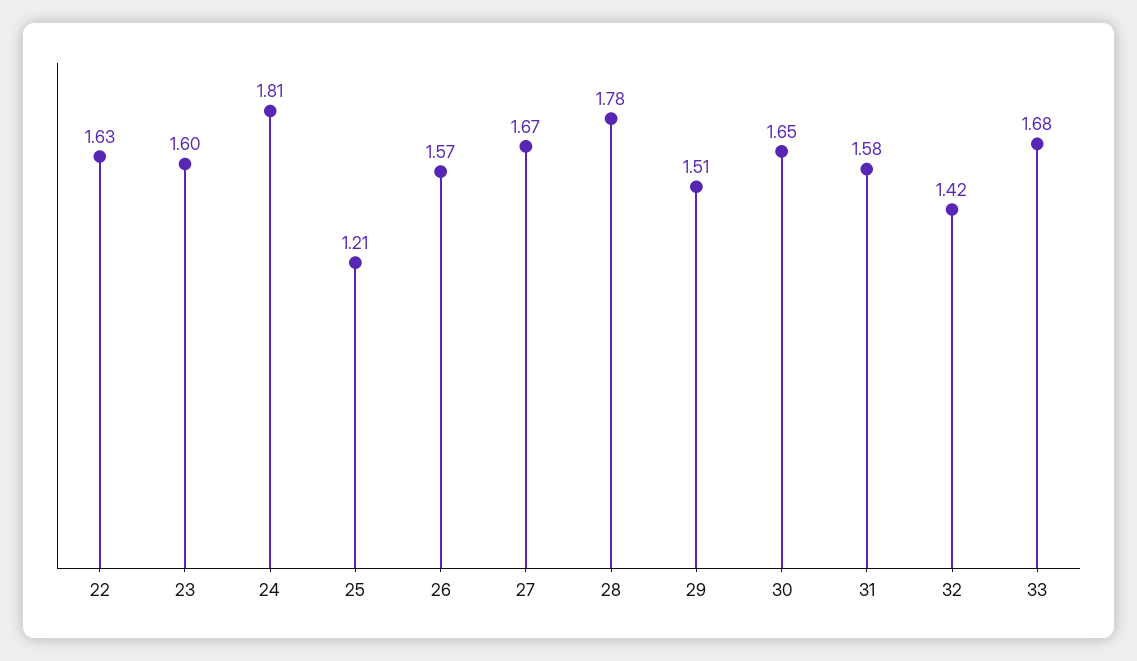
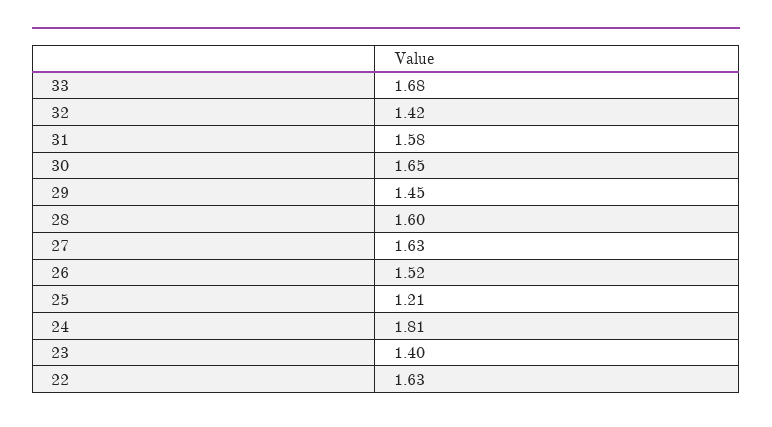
23: 1.6 -> 1.4
26: 1.57 -> 1.52
27: 1.67 -> 1.63
28: 1.78 -> 1.6
29: 1.51 -> 1.45

